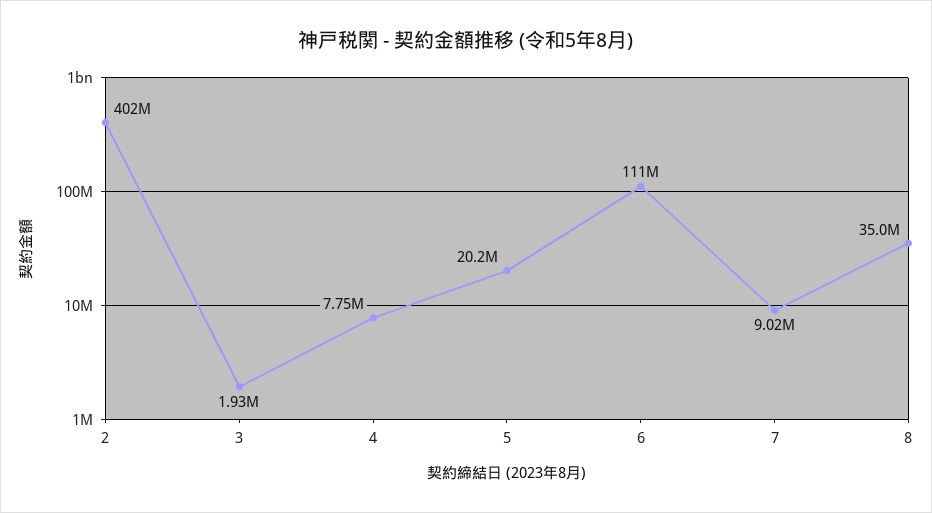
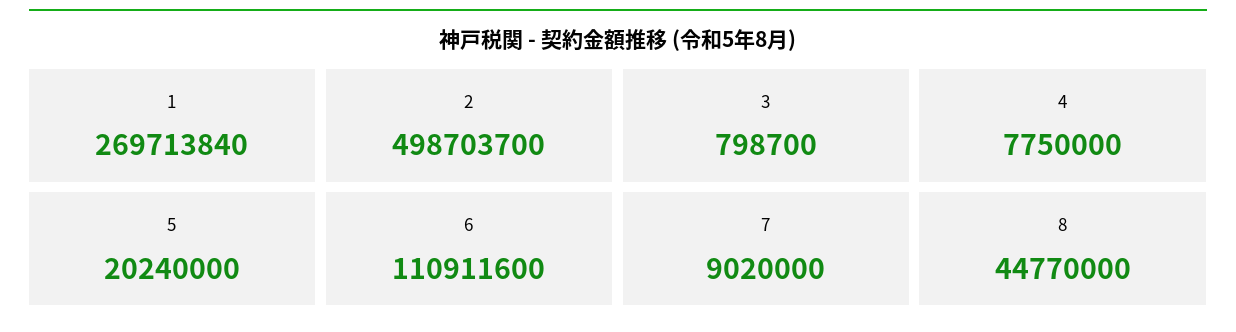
2: 402000000 -> 498703700
3: 1930000 -> 798700
8: 35000000 -> 44770000
1: none -> 269713840

